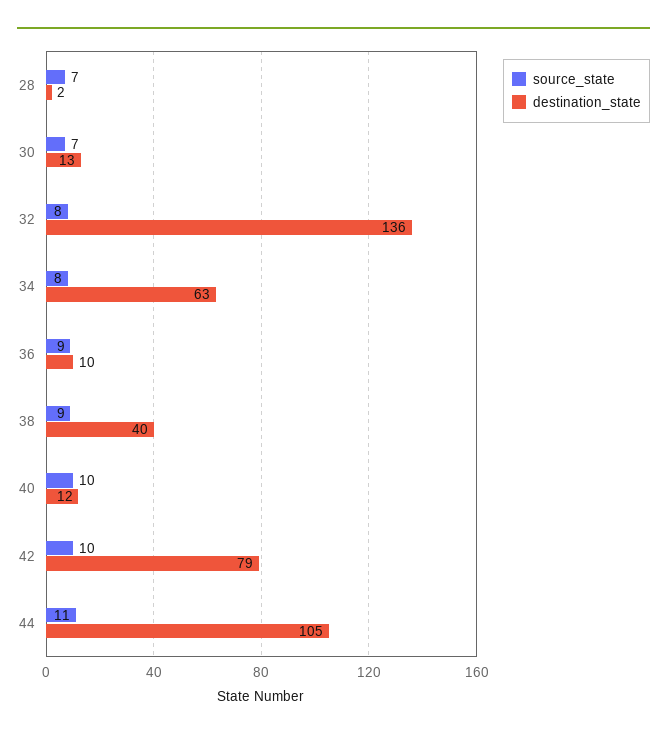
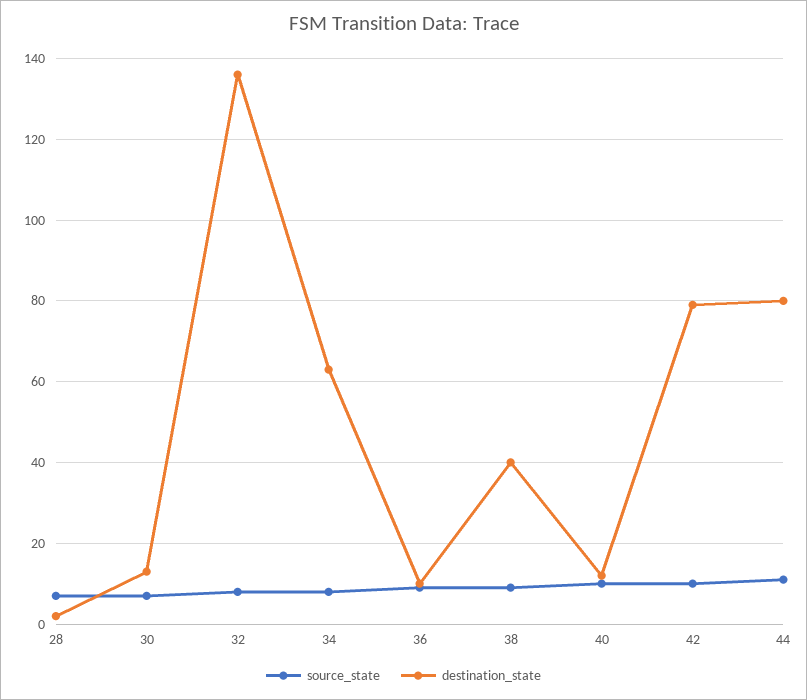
destination_state, 44: 105 -> 80

